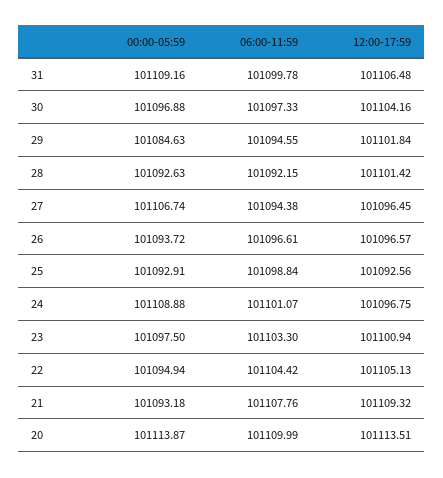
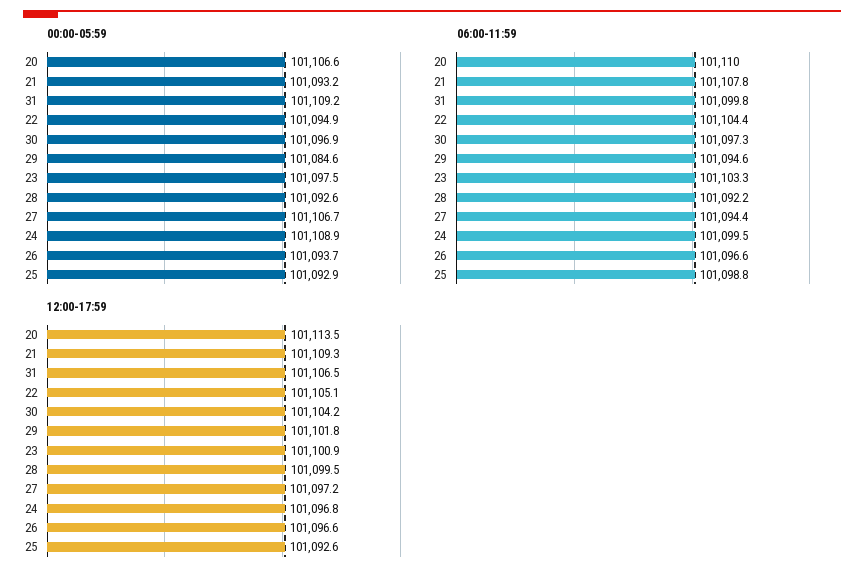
12:00-17:59, 28: 101101.42 -> 101099.5
12:00-17:59, 27: 101096.45 -> 101097.2
06:00-11:59, 24: 101101.07 -> 101099.5
00:00-05:59, 20: 101113.87 -> 101106.6

